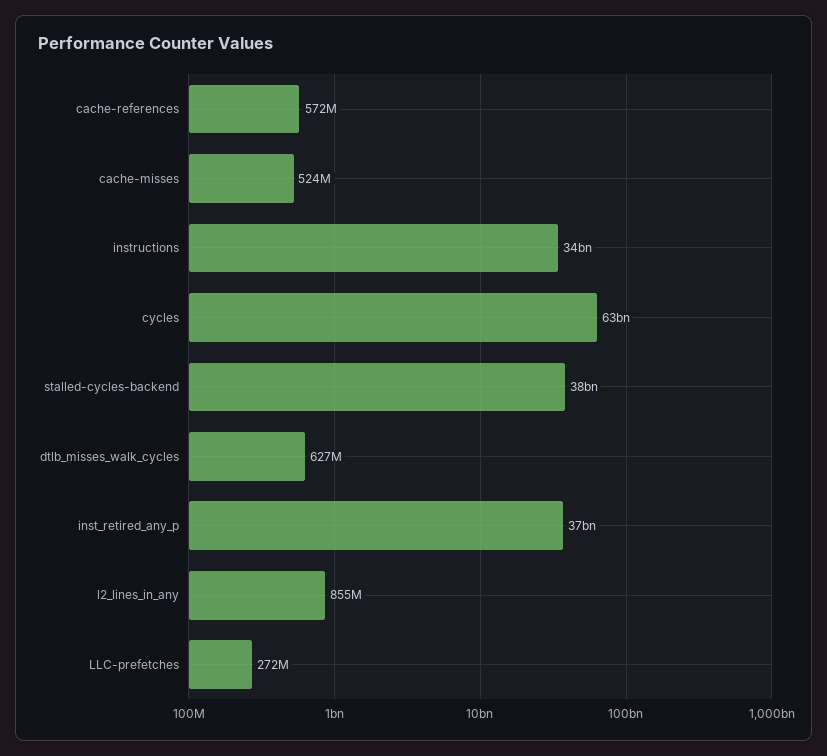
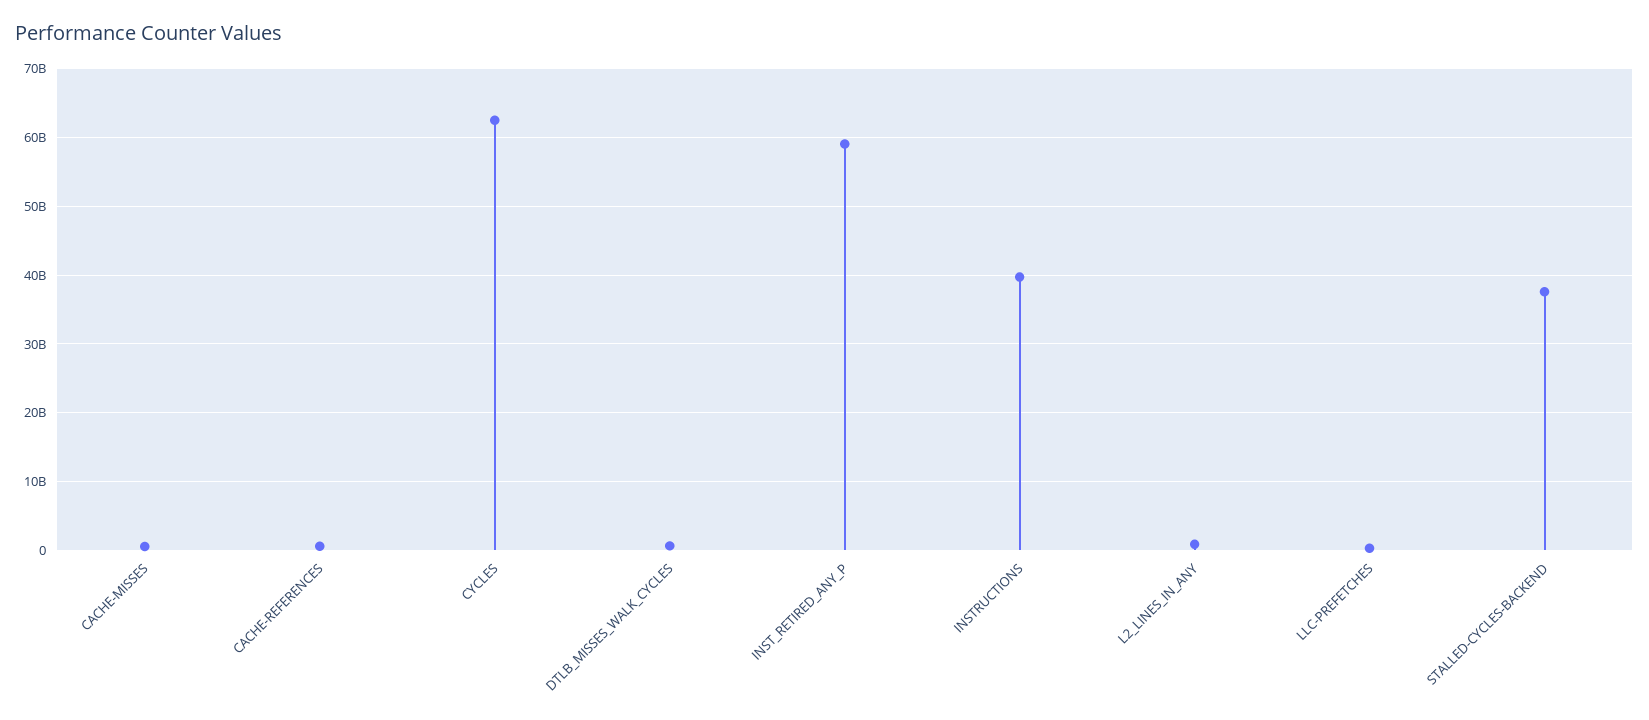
instructions: 34000000000 -> 40000000000
inst_retired_any_p: 37000000000 -> 59000000000

